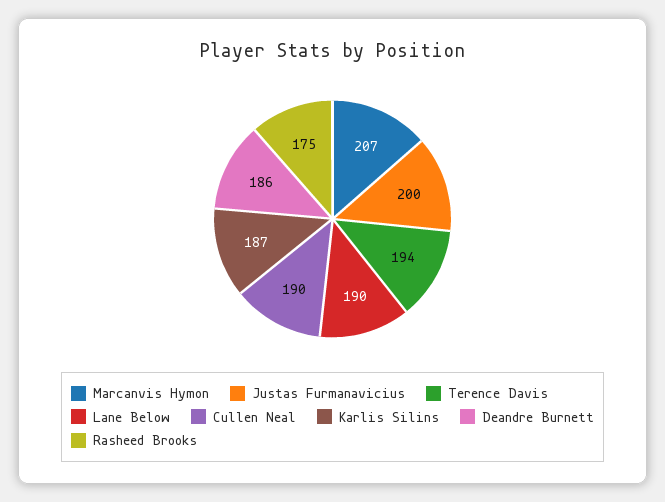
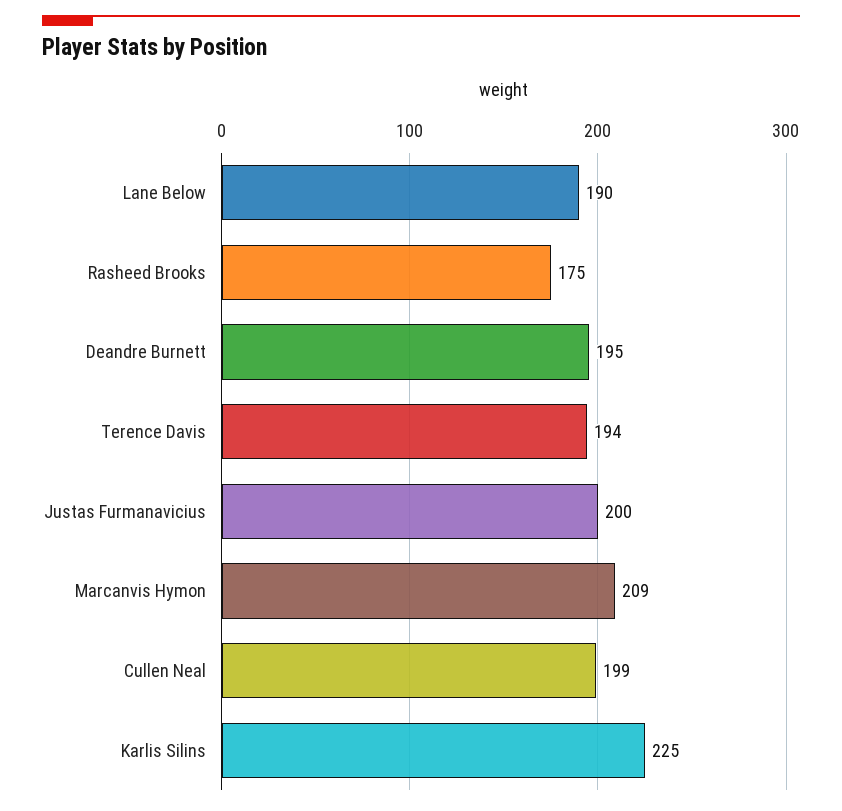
Marcanvis Hymon: 207 -> 209
Cullen Neal: 190 -> 199
Karlis Silins: 187 -> 225
Deandre Burnett: 186 -> 195

